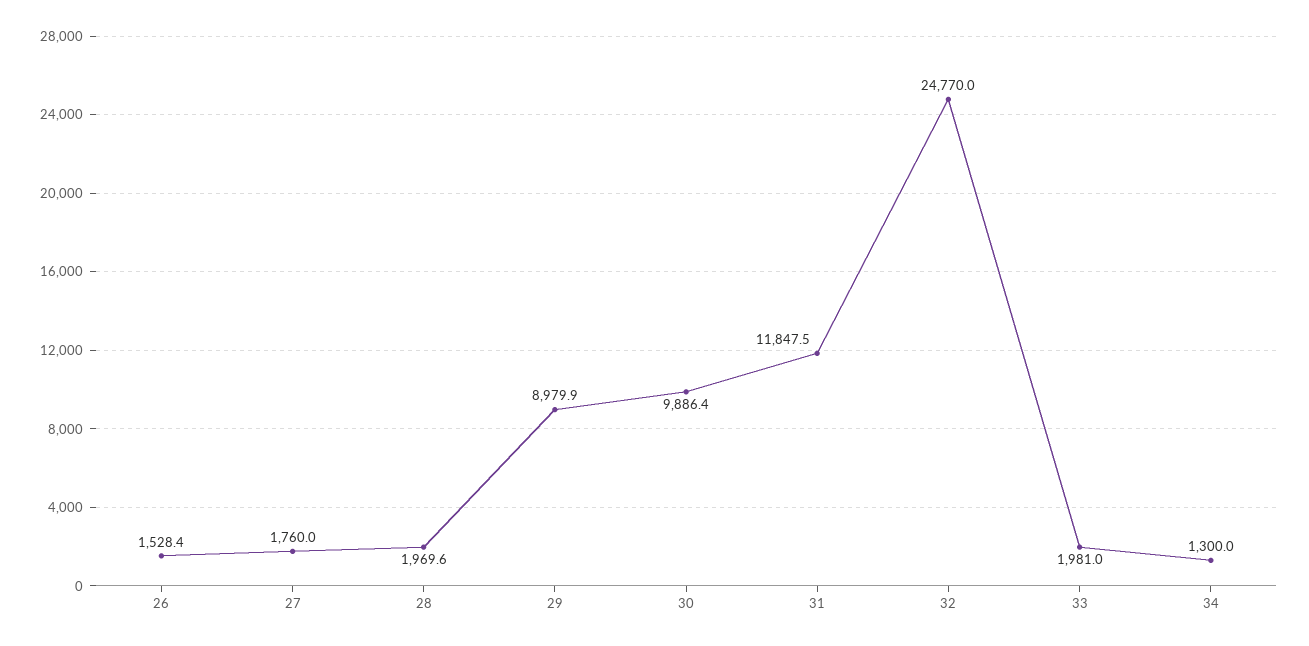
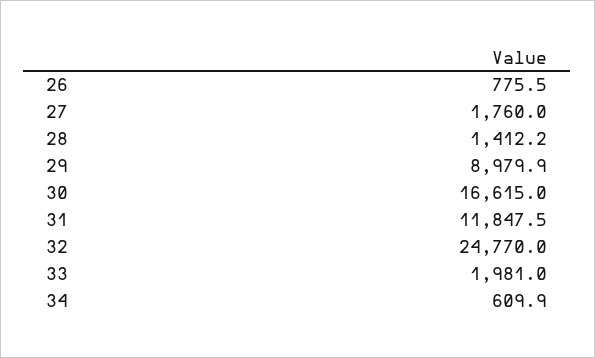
26: 1528.4 -> 775.5
28: 1969.6 -> 1412.2
30: 9886.4 -> 16615
34: 1300 -> 609.9

